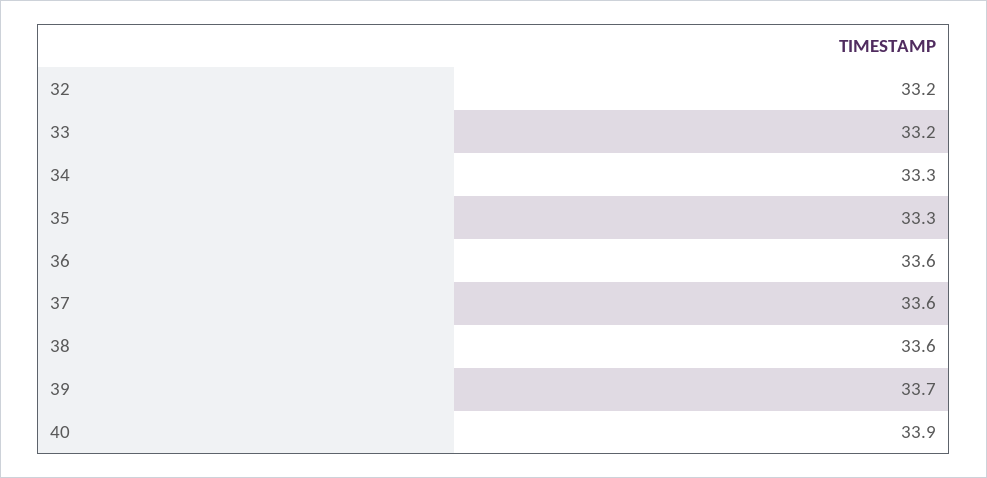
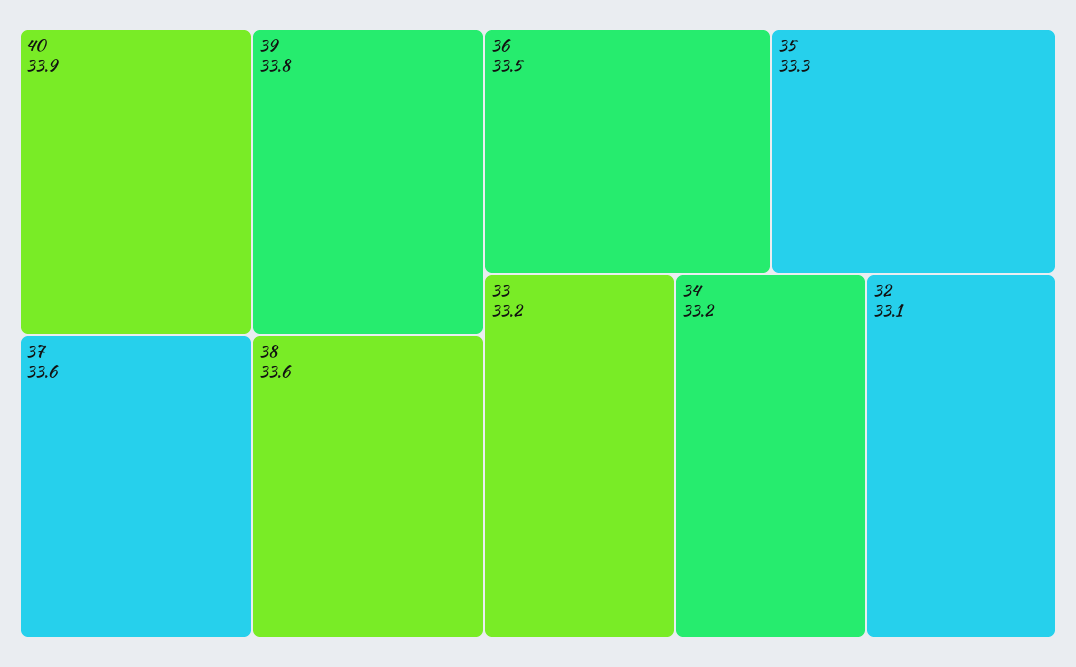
32: 33.2 -> 33.1
34: 33.3 -> 33.2
36: 33.6 -> 33.5
39: 33.7 -> 33.8

